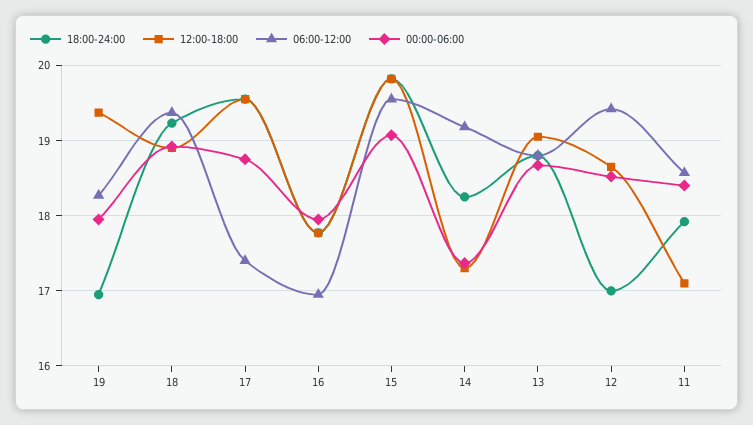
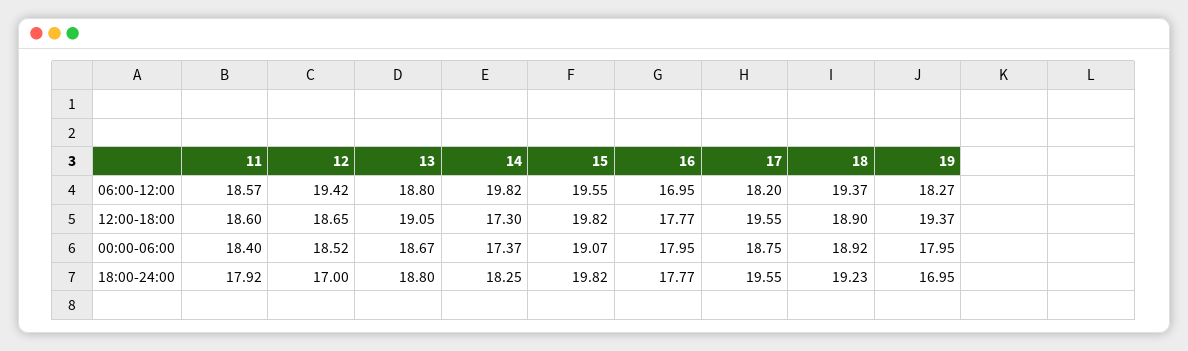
06:00-12:00, 17: 17.4 -> 18.2
06:00-12:00, 14: 19.2 -> 19.82
12:00-18:00, 11: 17.1 -> 18.6

